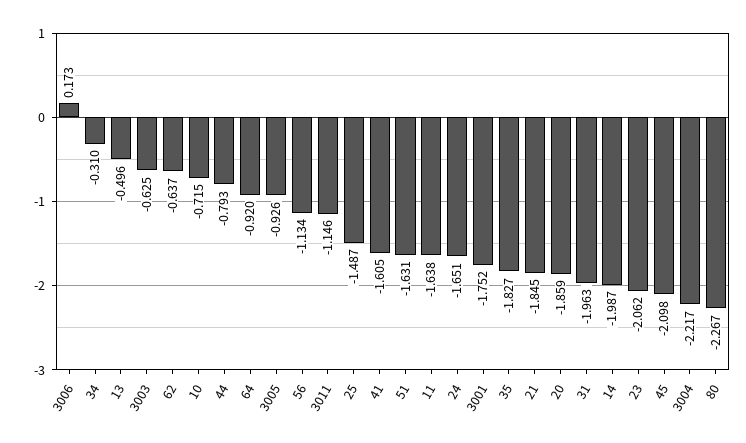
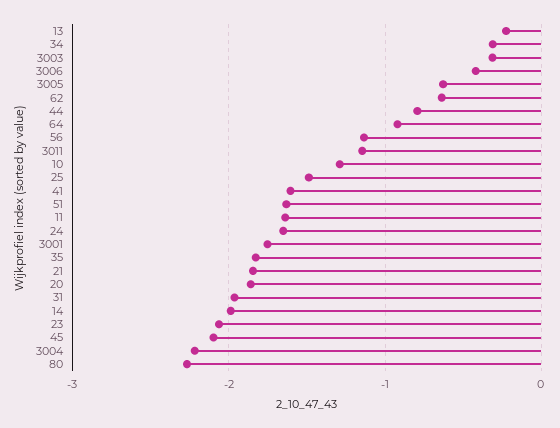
3006: 0.173 -> -0.4
13: -0.496 -> -0.2
3003: -0.625 -> -0.3
10: -0.715 -> -1.3
3005: -0.926 -> -0.6

